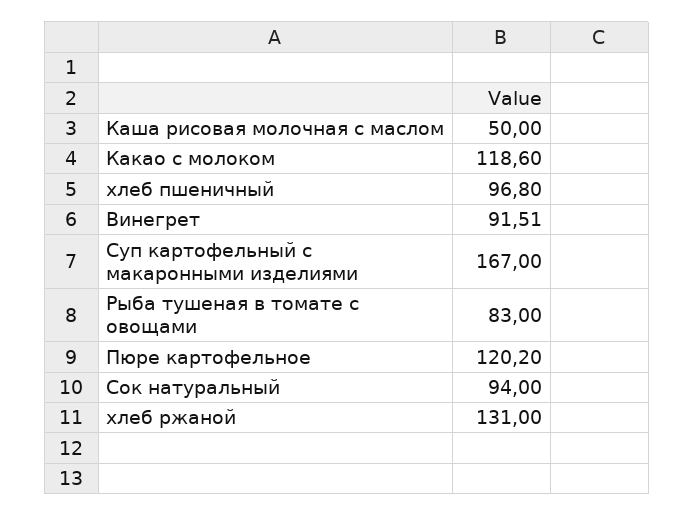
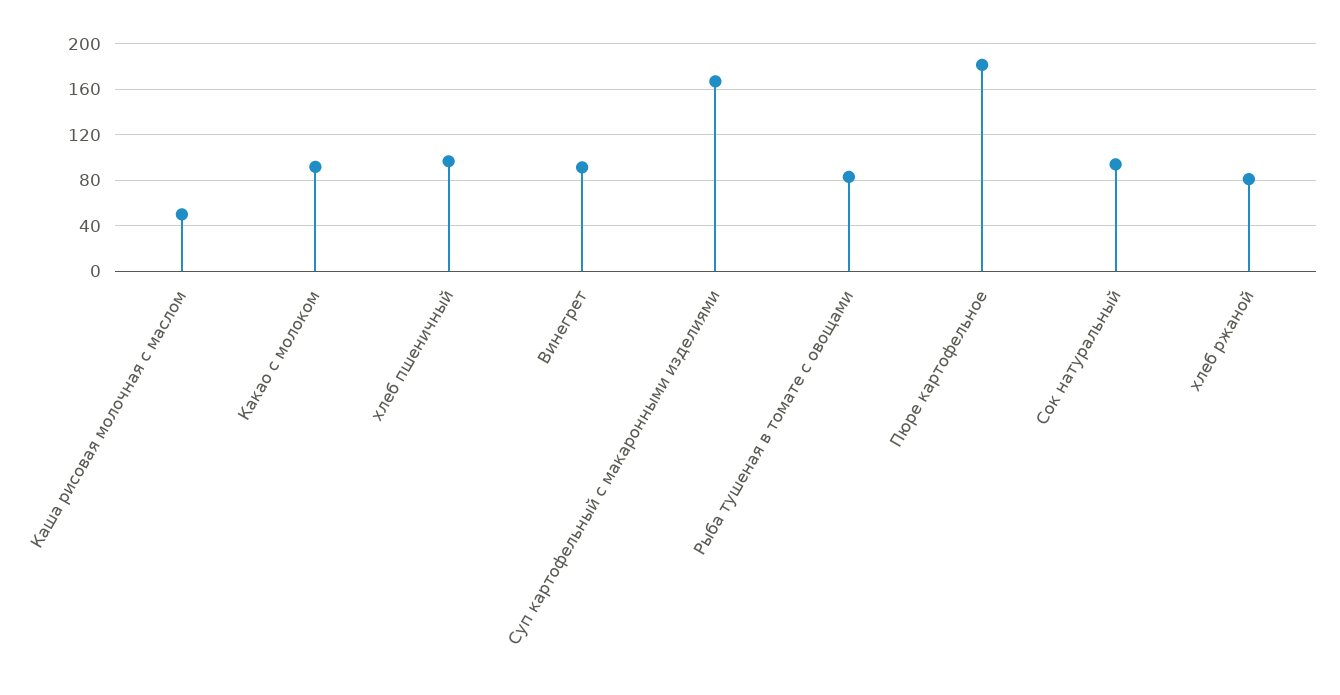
Какао с молоком: 118.6 -> 90
Пюре картофельное: 120.2 -> 180
хлеб ржаной: 131 -> 80

